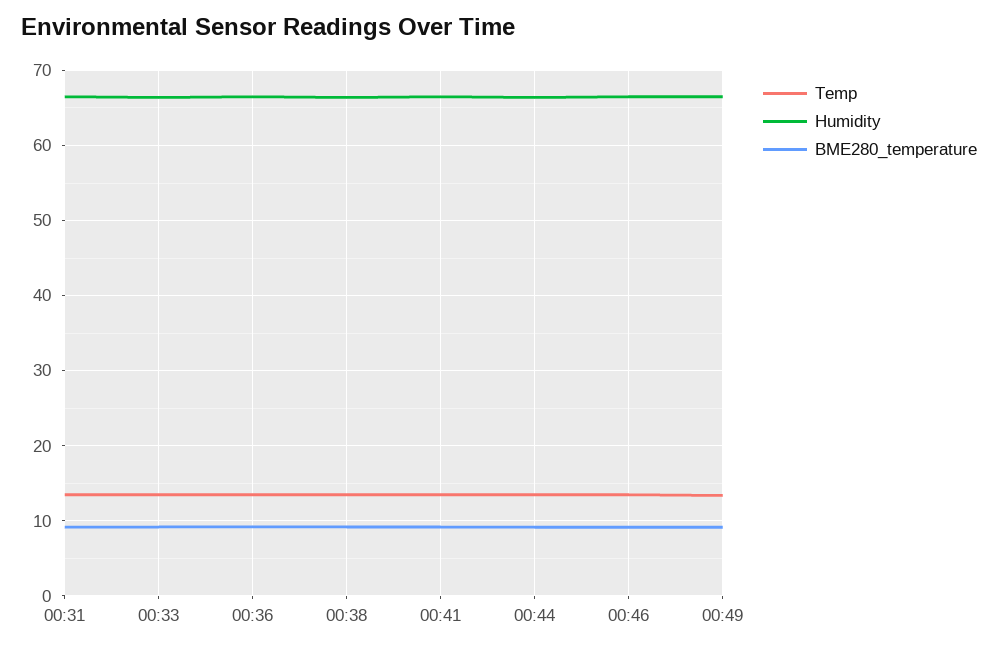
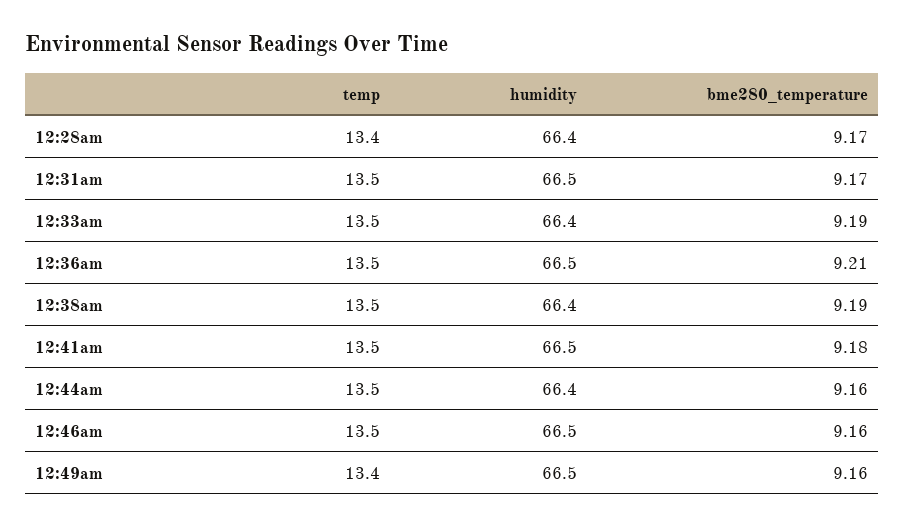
Temp, 12:28am: none -> 13.4
Humidity, 12:28am: none -> 66.4
BME280_temperature, 12:28am: none -> 9.17

